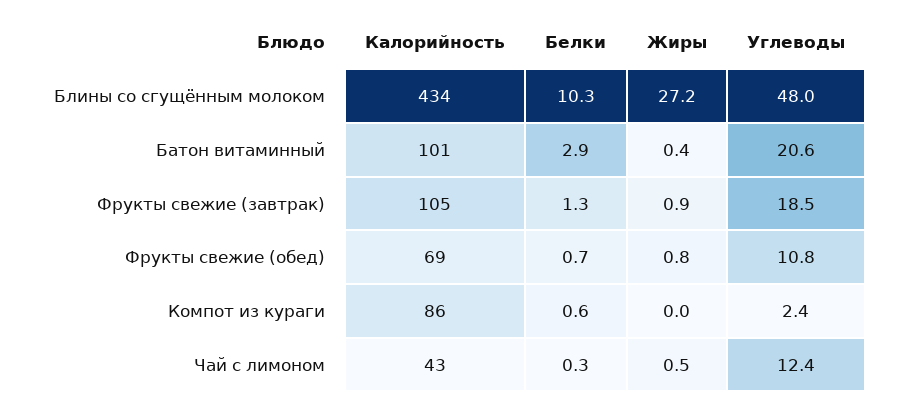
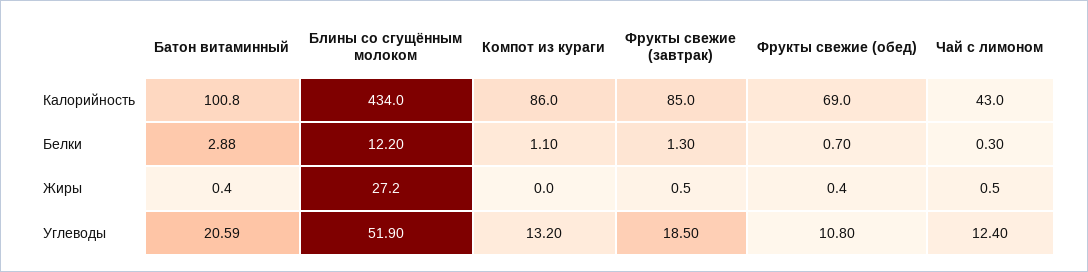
Белки, Блины со сгущённым молоком: 10.3 -> 12.2
Углеводы, Блины со сгущённым молоком: 48 -> 51.9
Калорийность, Фрукты свежие (завтрак): 105 -> 85
Жиры, Фрукты свежие (завтрак): 0.9 -> 0.5
Жиры, Фрукты свежие (обед): 0.8 -> 0.4
Белки, Компот из кураги: 0.6 -> 1.1
Углеводы, Компот из кураги: 2.4 -> 13.2

